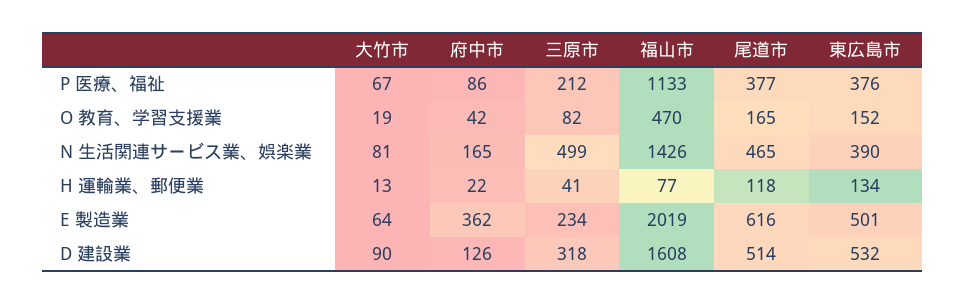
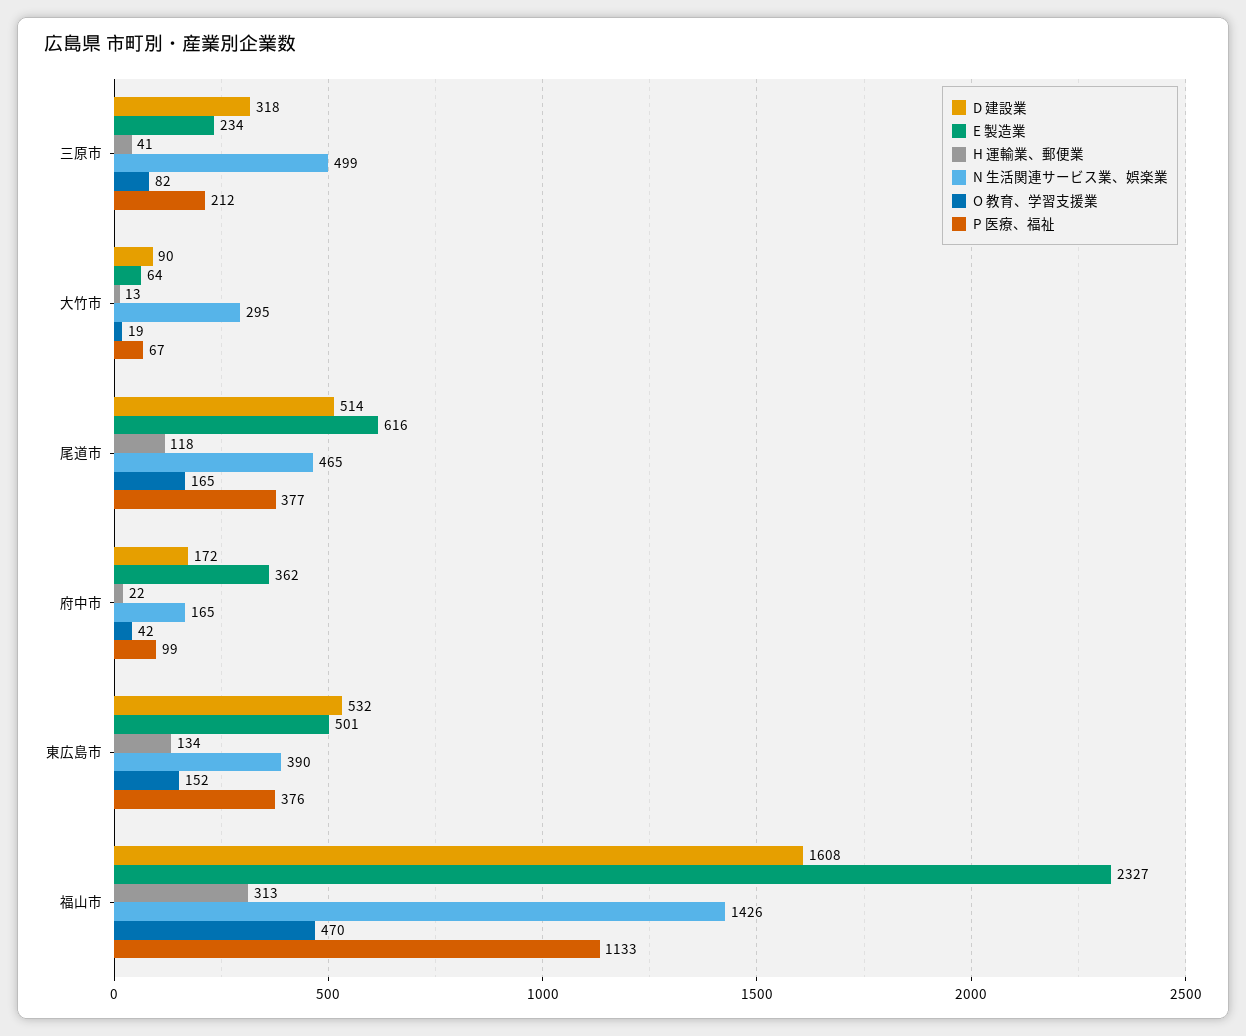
P 医療、福祉, 府中市: 86 -> 99
N 生活関連サービス業、娯楽業, 大竹市: 81 -> 295
H 運輸業、郵便業, 福山市: 77 -> 313
E 製造業, 福山市: 2019 -> 2327
D 建設業, 府中市: 126 -> 172

